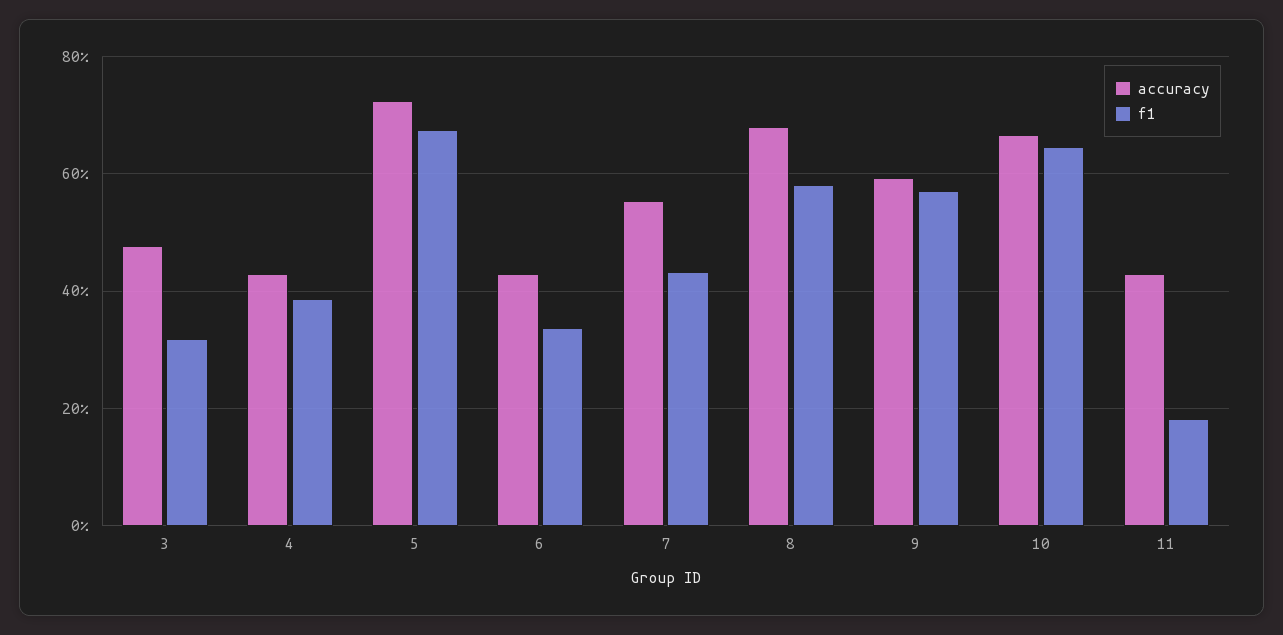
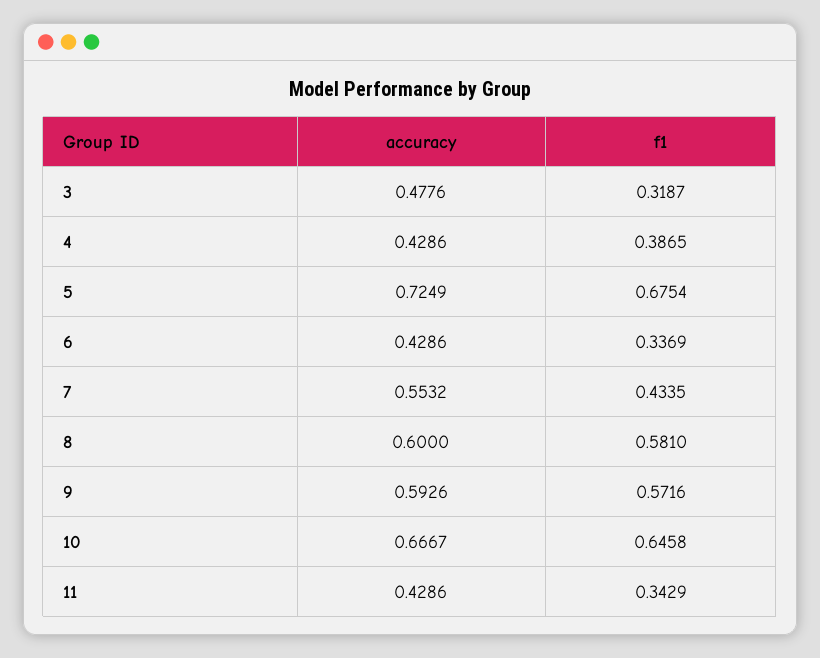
accuracy, 8: 0.68 -> 0.6
f1, 11: 0.18 -> 0.3429

